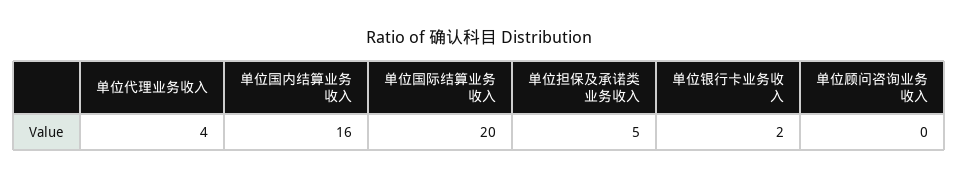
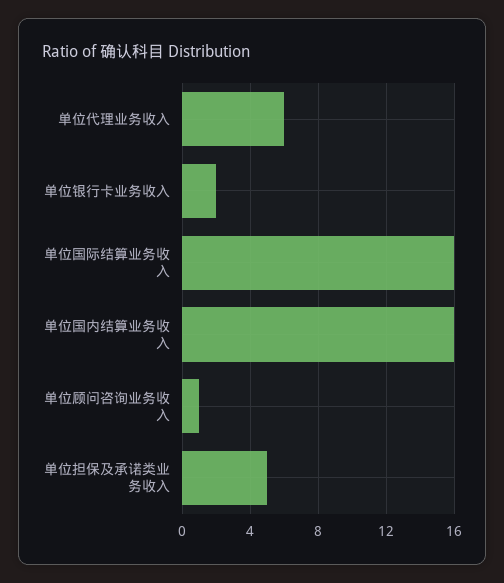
单位代理业务收入: 4 -> 6
单位国际结算业务收入: 20 -> 16
单位顾问咨询业务收入: 0 -> 1

